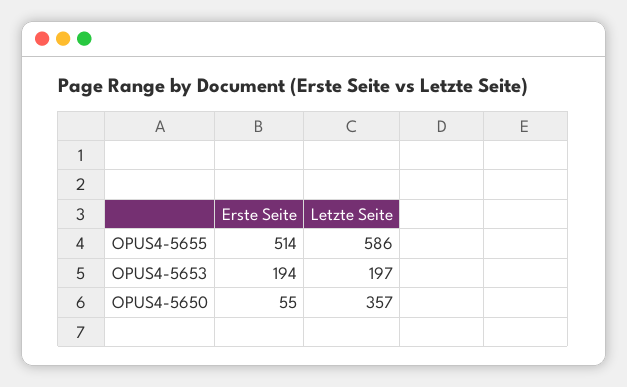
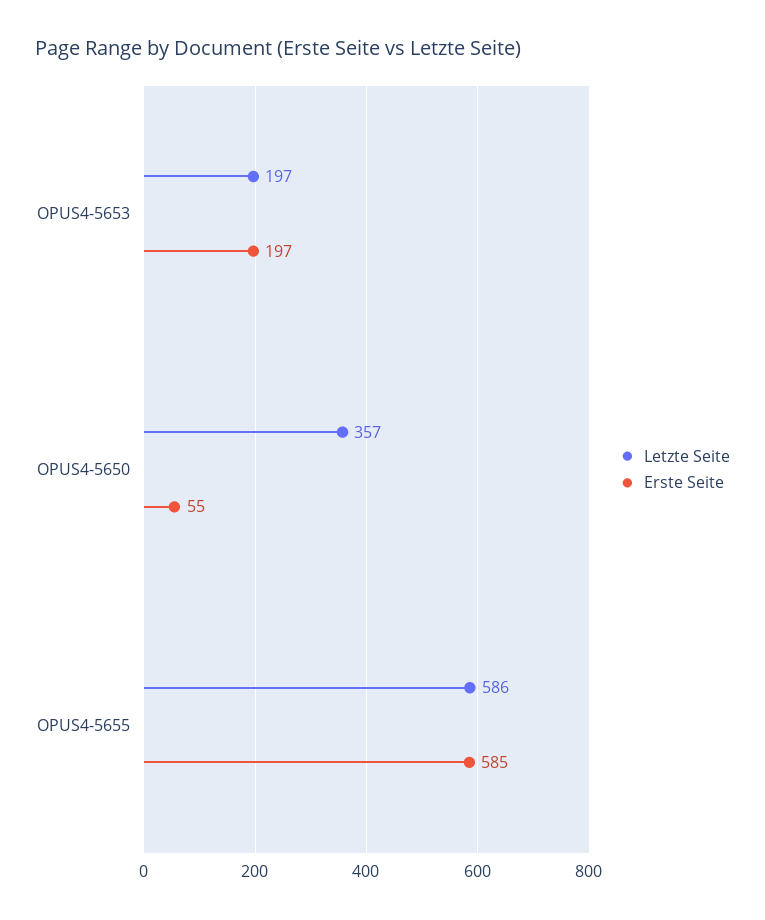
Erste Seite, OPUS4-5655: 514 -> 585
Erste Seite, OPUS4-5653: 194 -> 197

